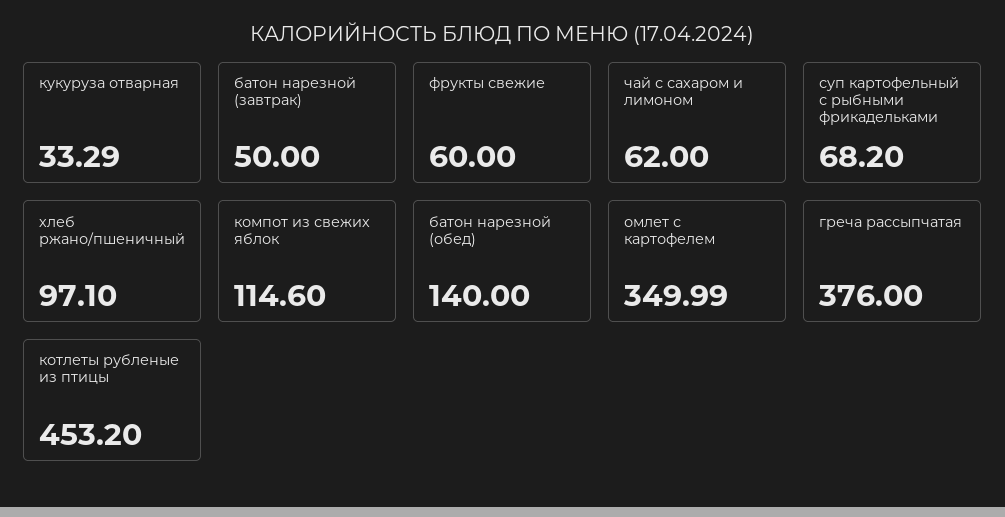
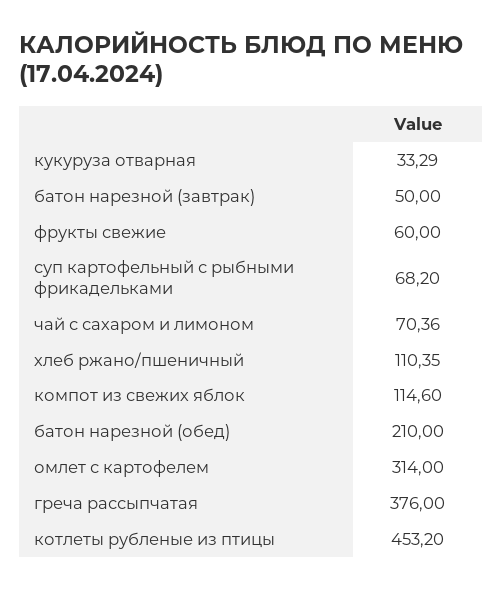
чай с сахаром и лимоном: 62 -> 70.36
хлеб ржано/пшеничный: 97.1 -> 110.35
батон нарезной (обед): 140 -> 210
омлет с картофелем: 349.99 -> 314

